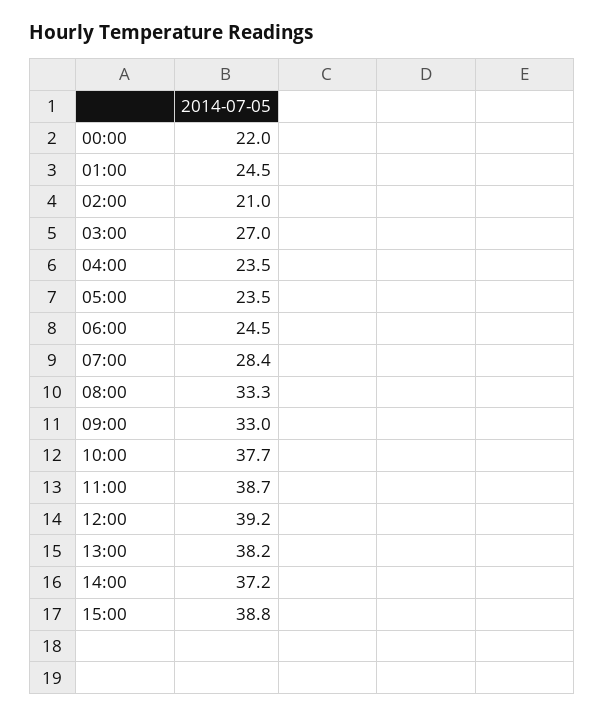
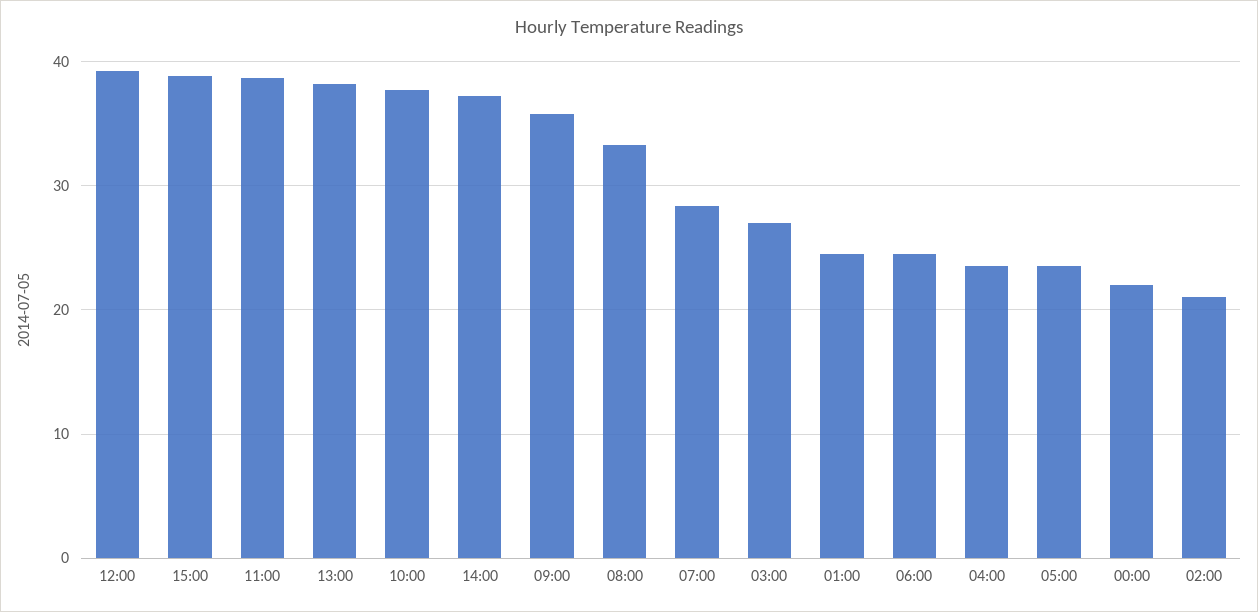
09:00: 33 -> 36

